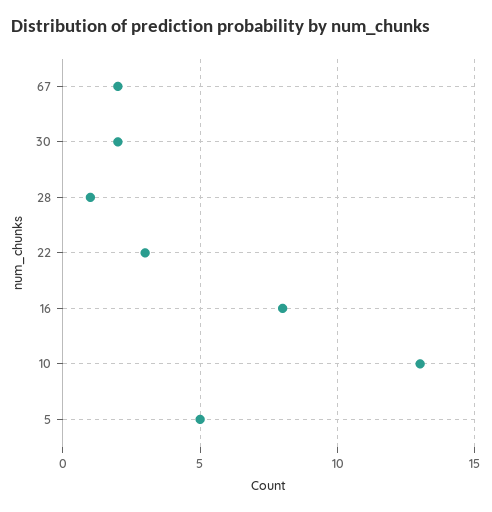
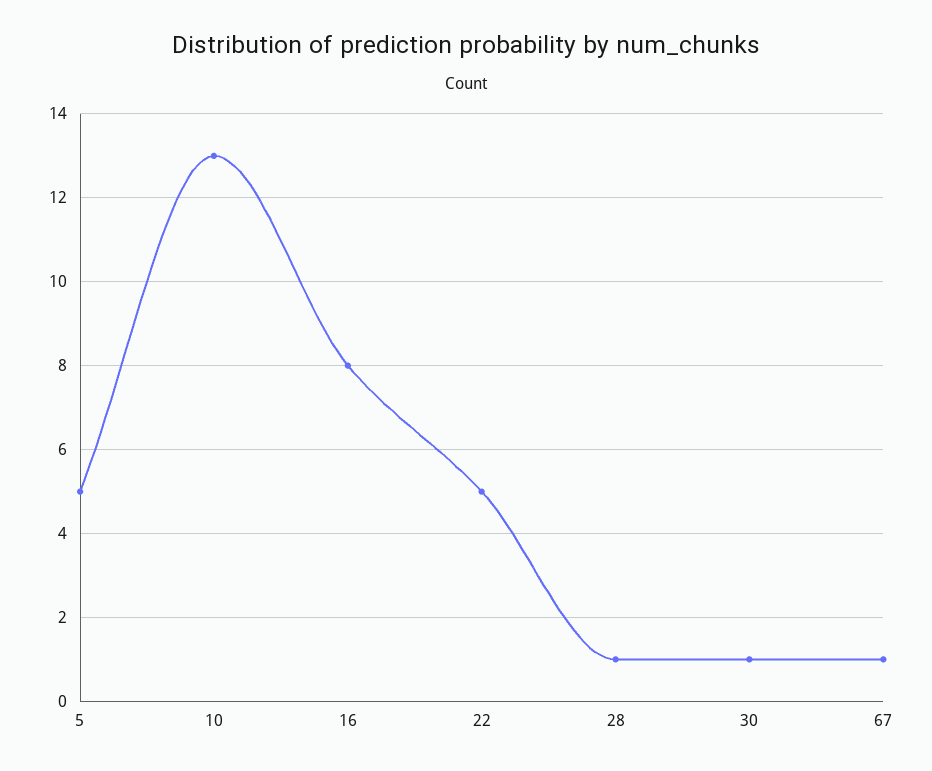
67: 2 -> 1
30: 2 -> 1
22: 3 -> 5

